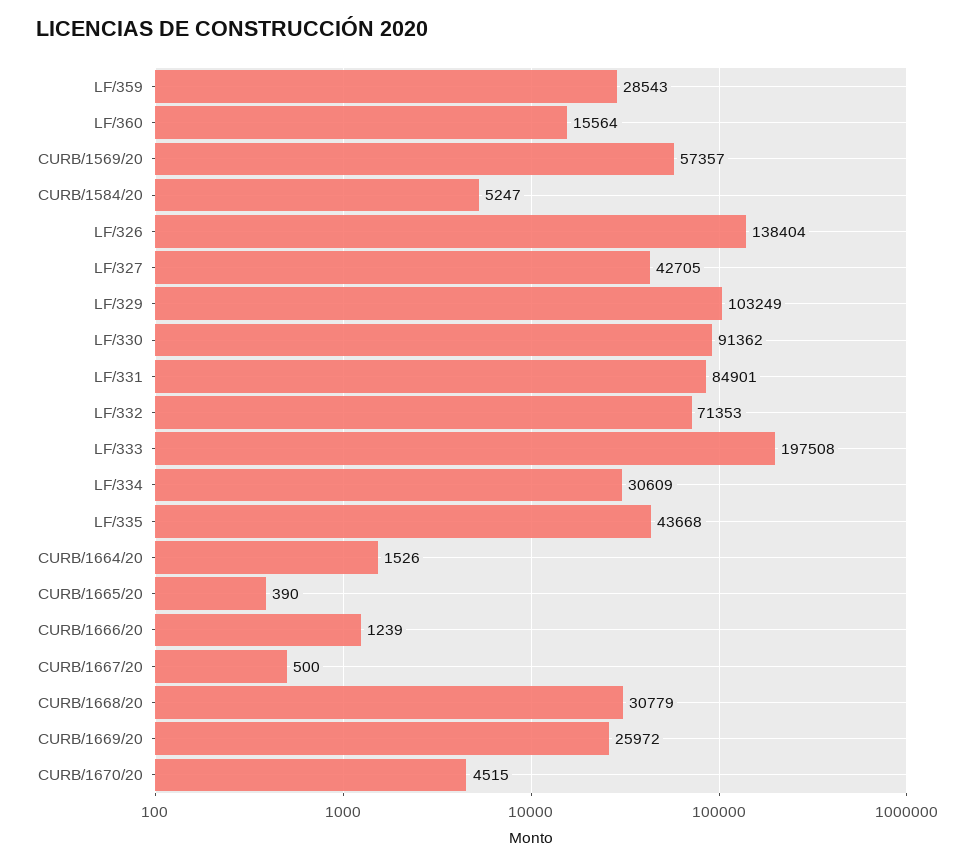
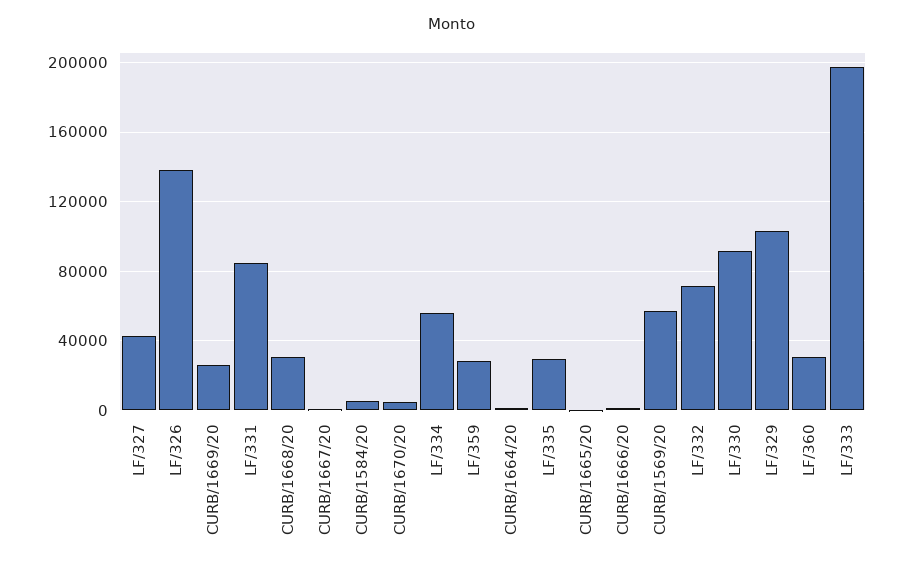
LF/360: 15564 -> 30000
LF/334: 30609 -> 55000
LF/335: 43668 -> 30000

